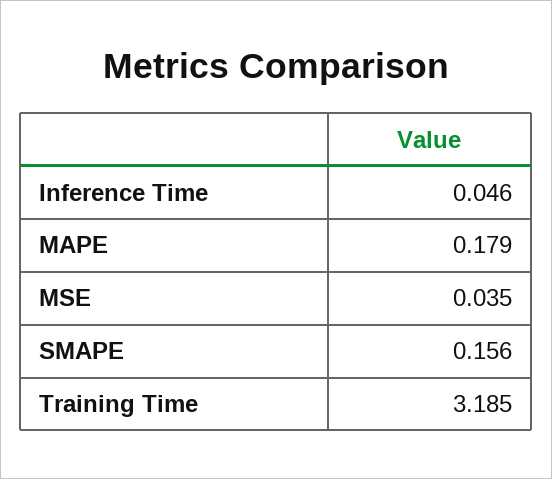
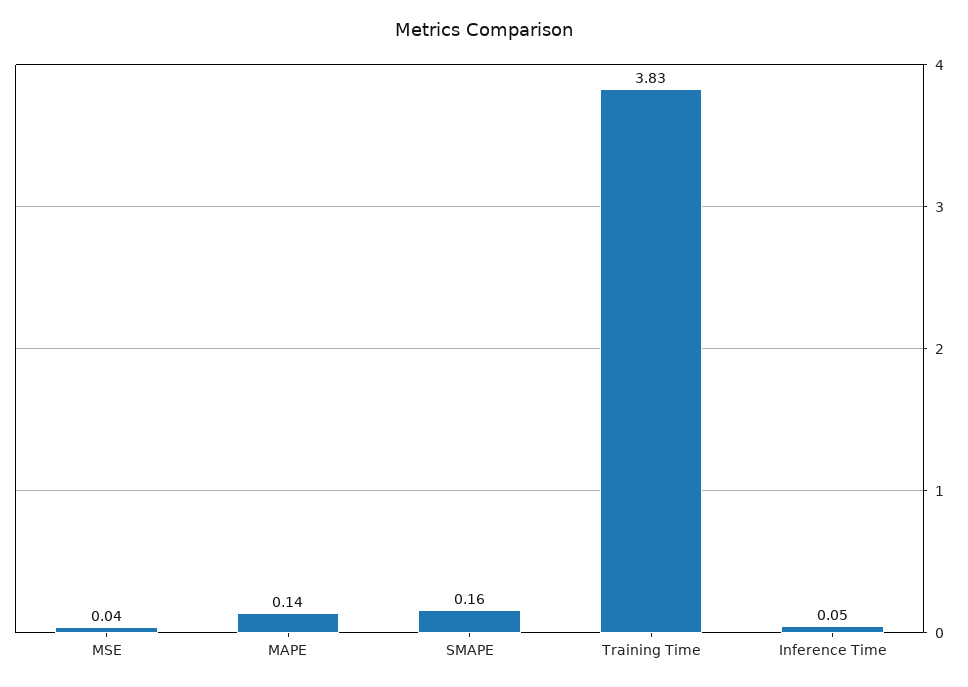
MAPE: 0.179 -> 0.14
Training Time: 3.185 -> 3.83

